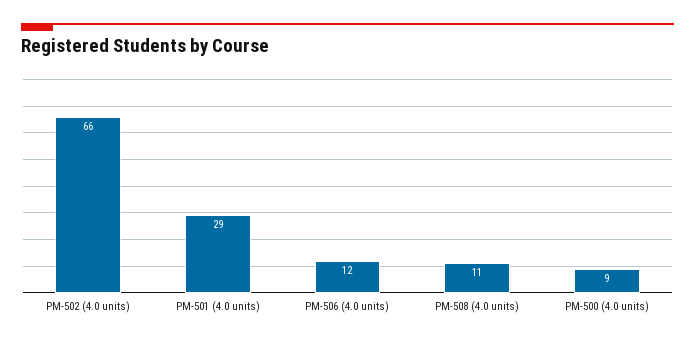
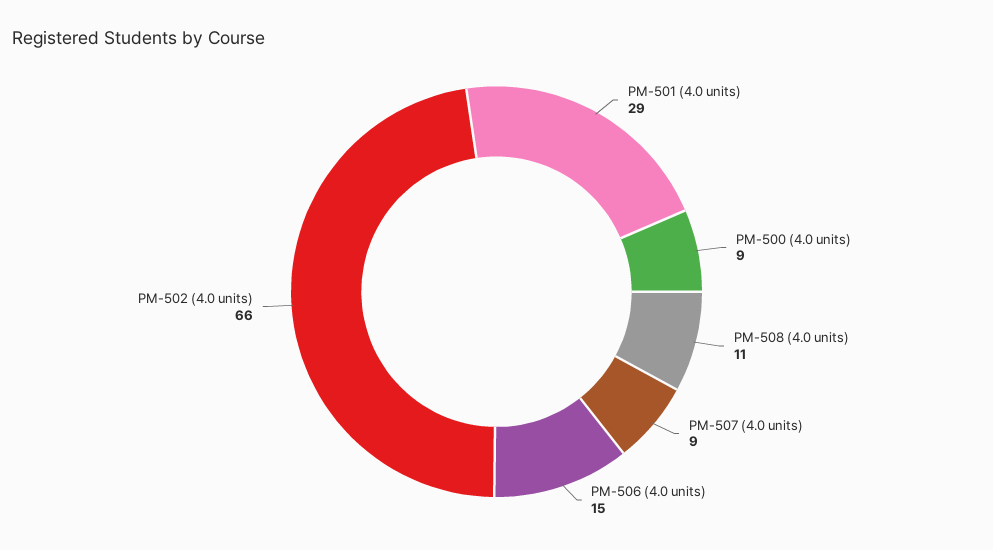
PM-506 (4.0 units): 12 -> 15
PM-507 (4.0 units): none -> 9

